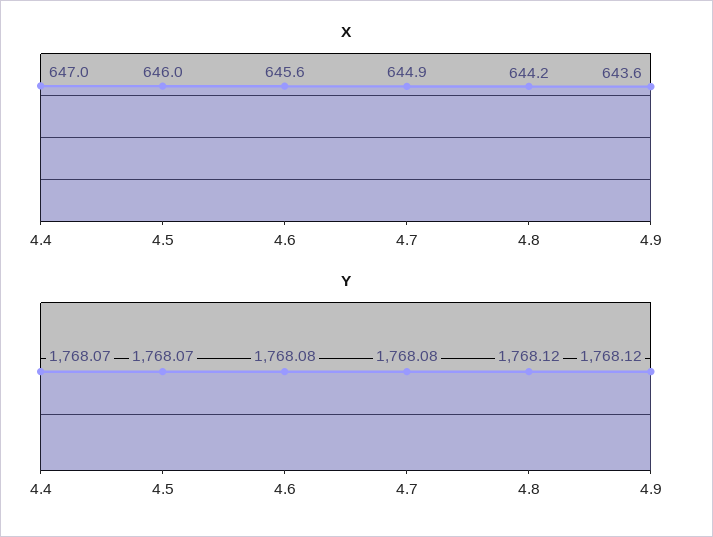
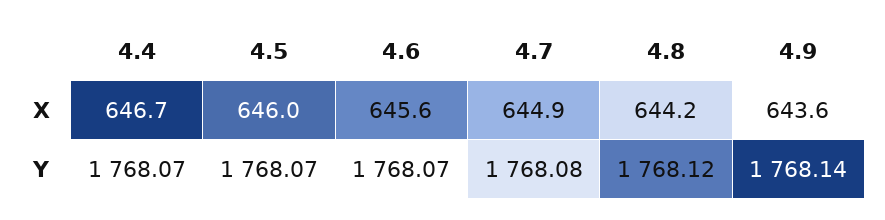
X, 4.4: 647 -> 646.7
Y, 4.6: 1768.08 -> 1768.07
Y, 4.9: 1768.12 -> 1768.14

